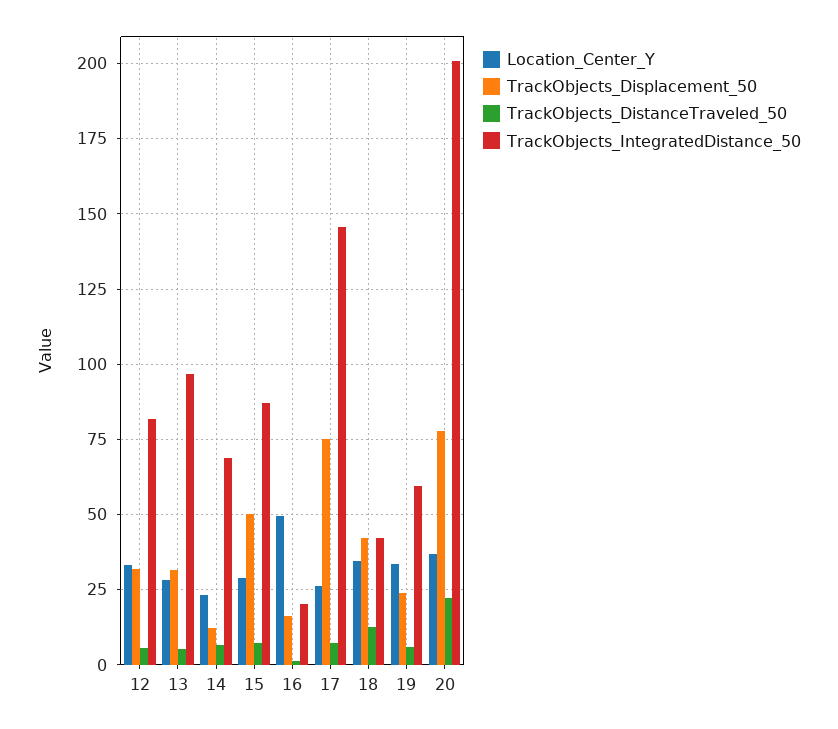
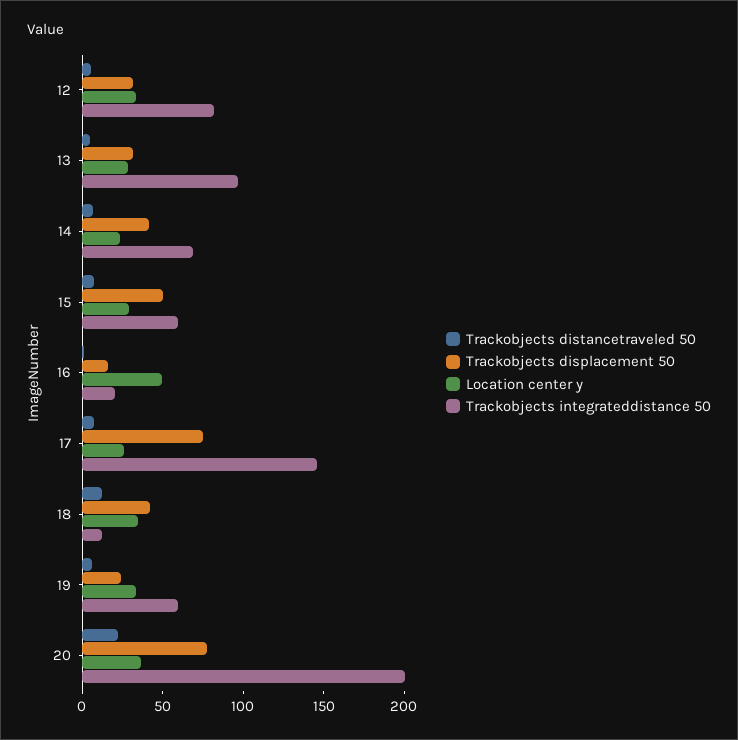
TrackObjects_Displacement_50, 14: 12.5 -> 40
TrackObjects_IntegratedDistance_50, 15: 87.5 -> 60
TrackObjects_IntegratedDistance_50, 18: 42.5 -> 10

